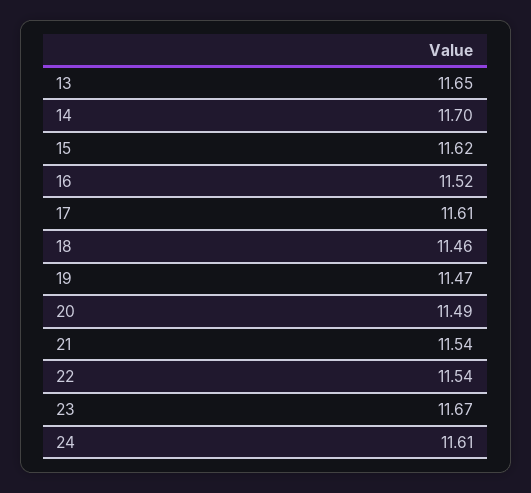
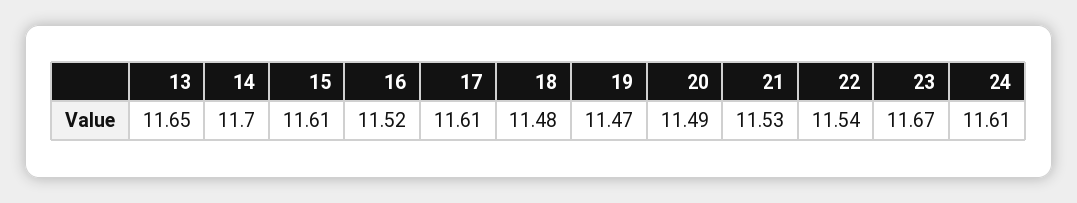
15: 11.62 -> 11.61
18: 11.46 -> 11.48
21: 11.54 -> 11.53

